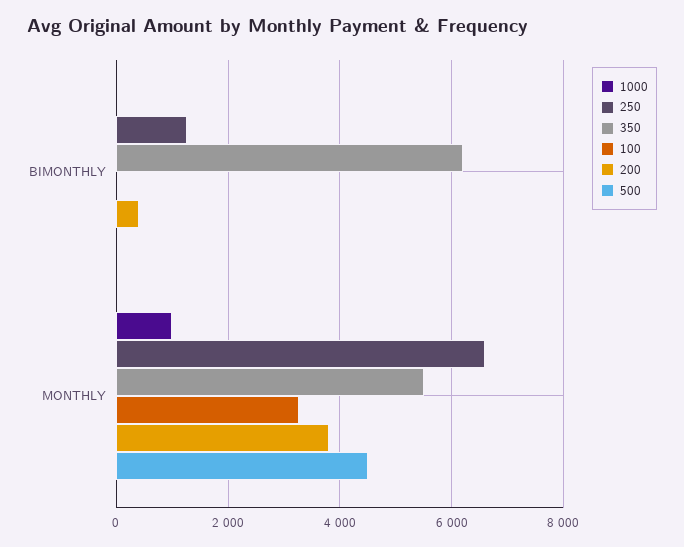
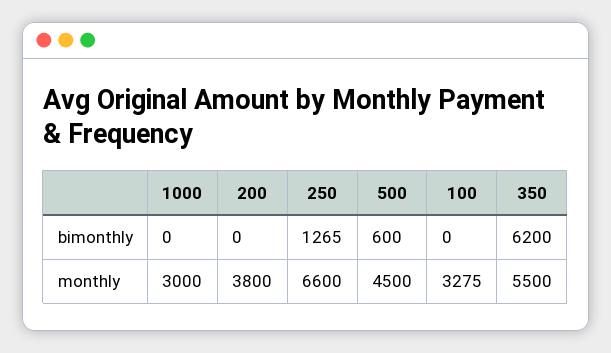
200, BIMONTHLY: 400 -> 0
500, BIMONTHLY: 0 -> 600
1000, MONTHLY: 1000 -> 3000

